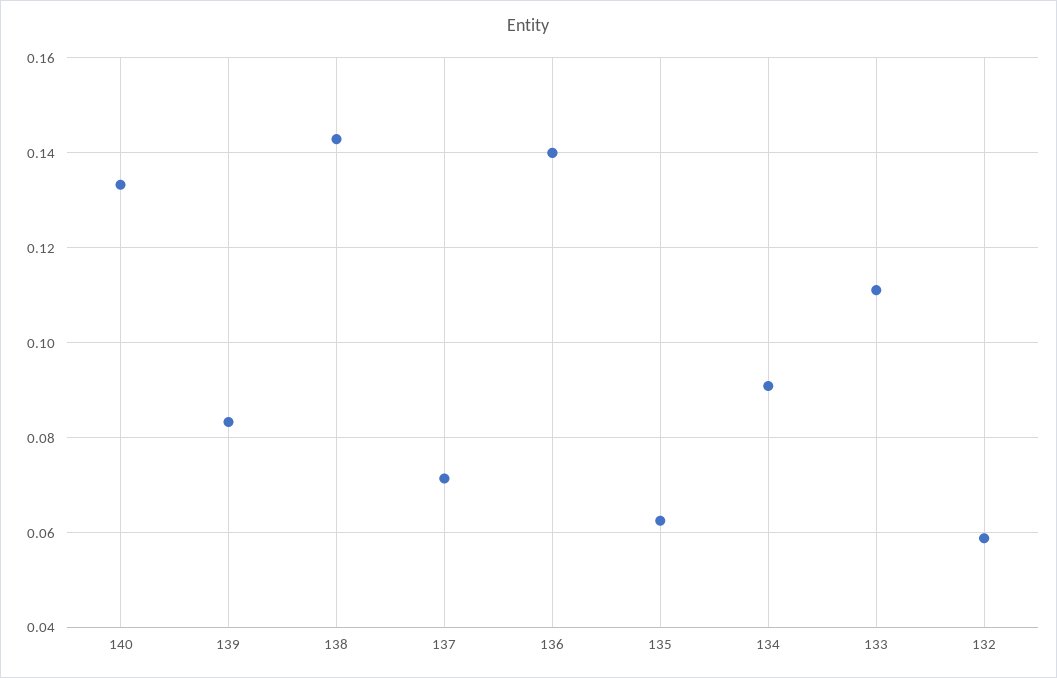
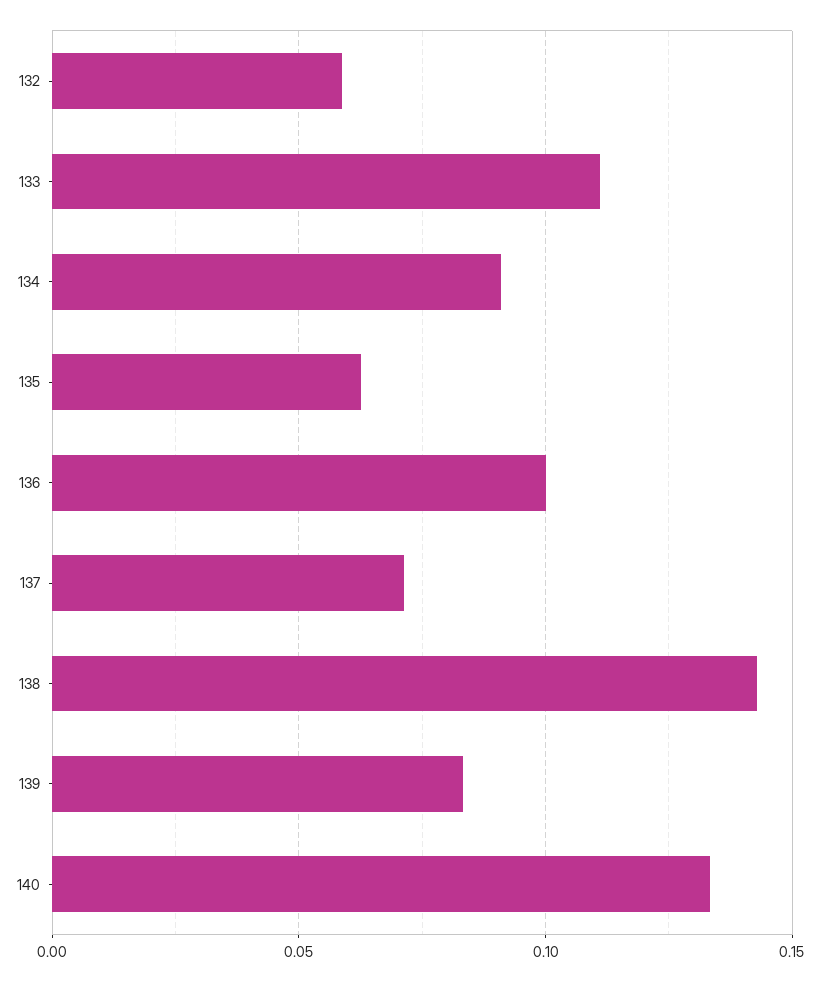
136: 0.14 -> 0.1

